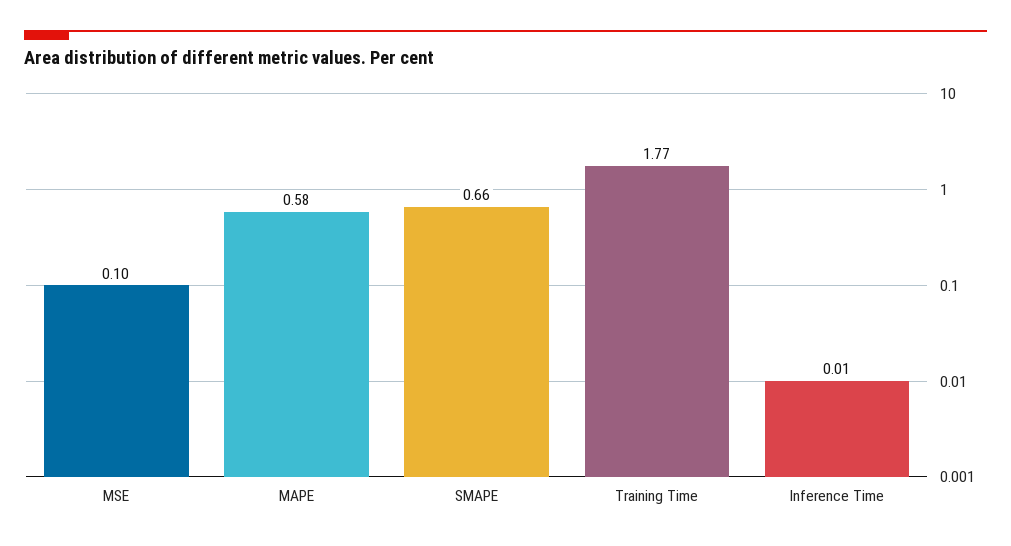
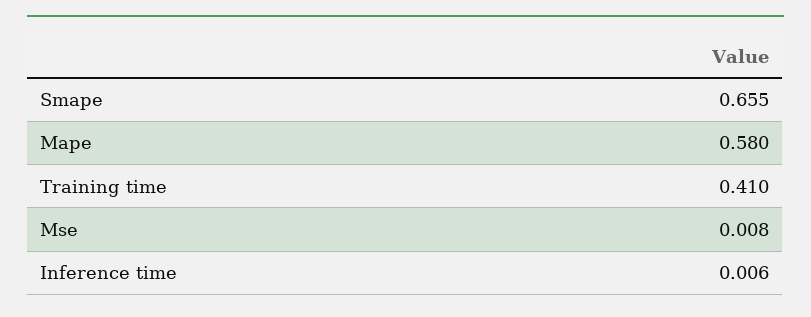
MSE: 0.1 -> 0.008
Training Time: 1.77 -> 0.41

